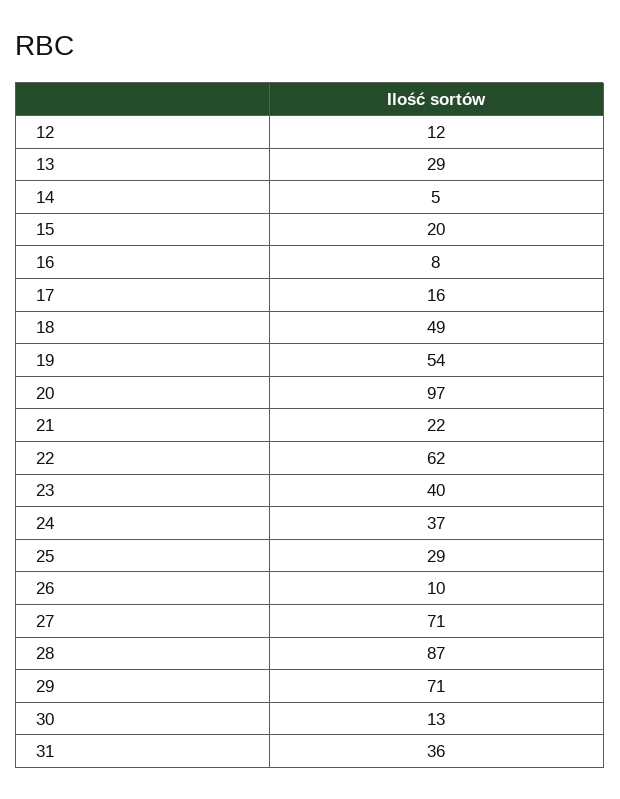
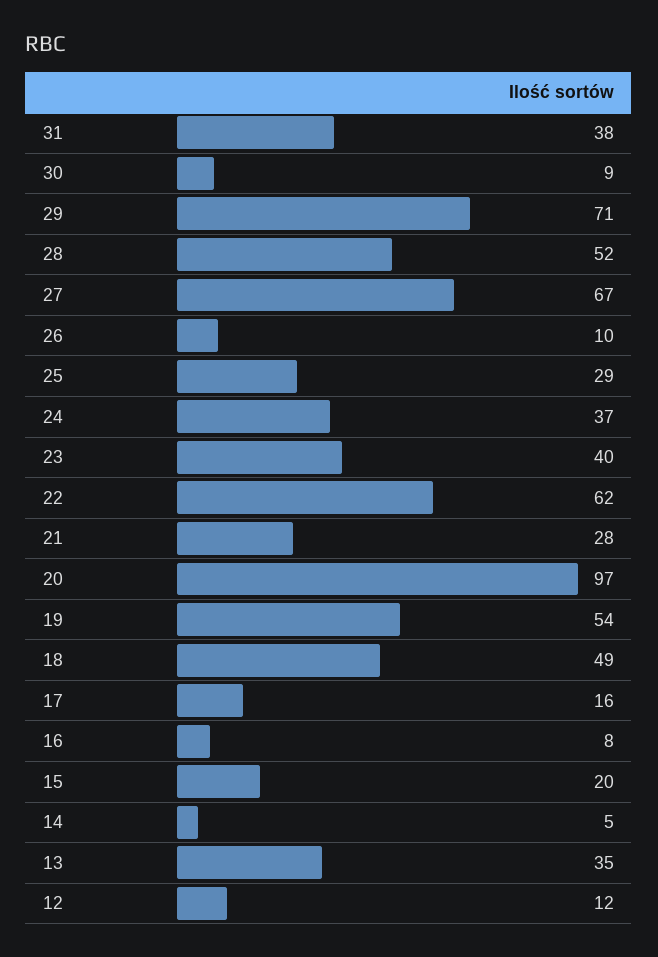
13: 29 -> 35
21: 22 -> 28
27: 71 -> 67
28: 87 -> 52
30: 13 -> 9
31: 36 -> 38

